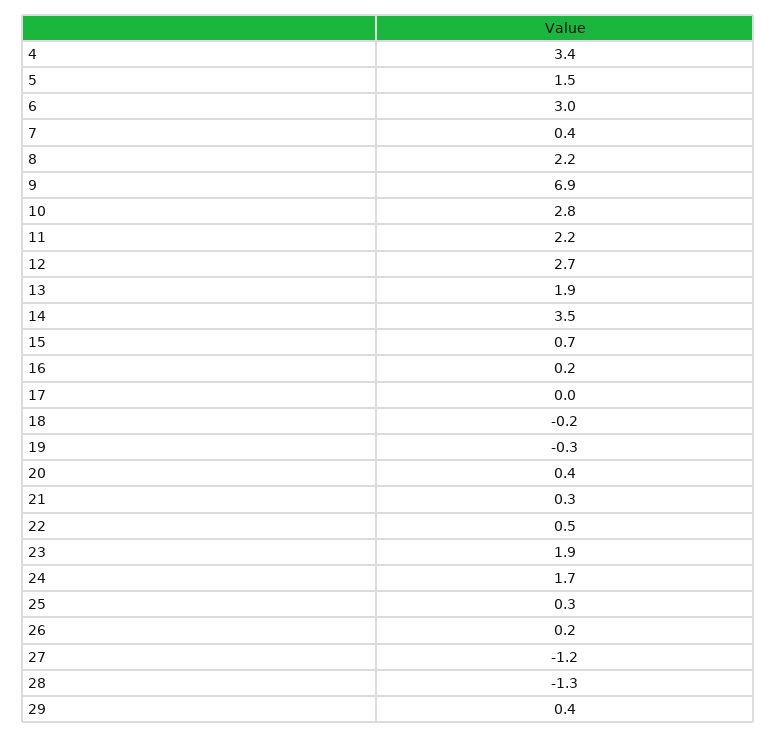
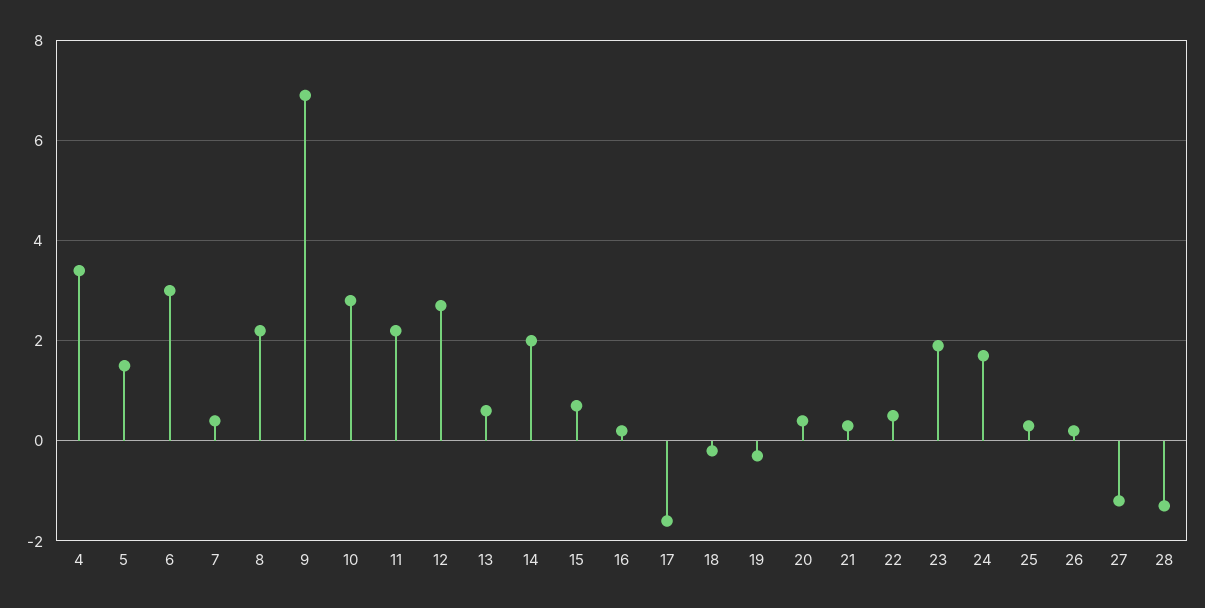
13: 1.9 -> 0.5
14: 3.5 -> 2
17: 0 -> -1.5
29: 0.4 -> none

